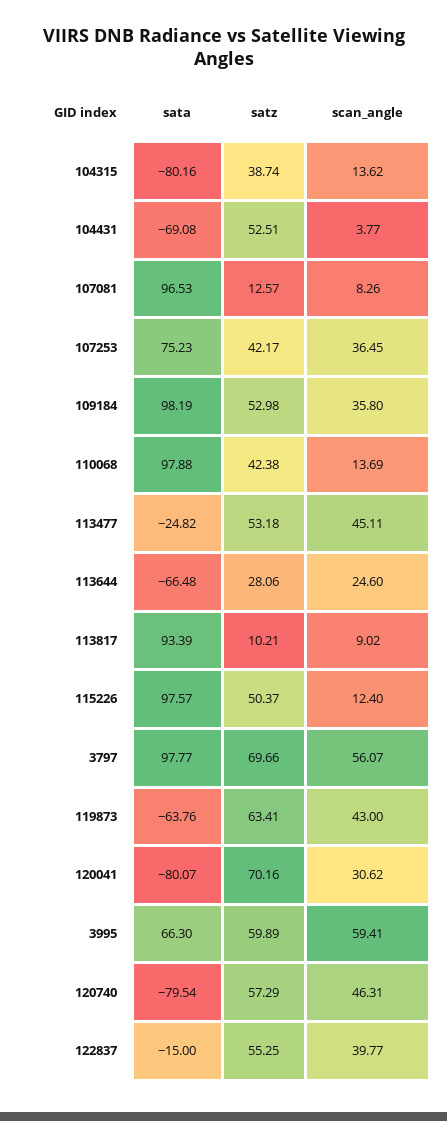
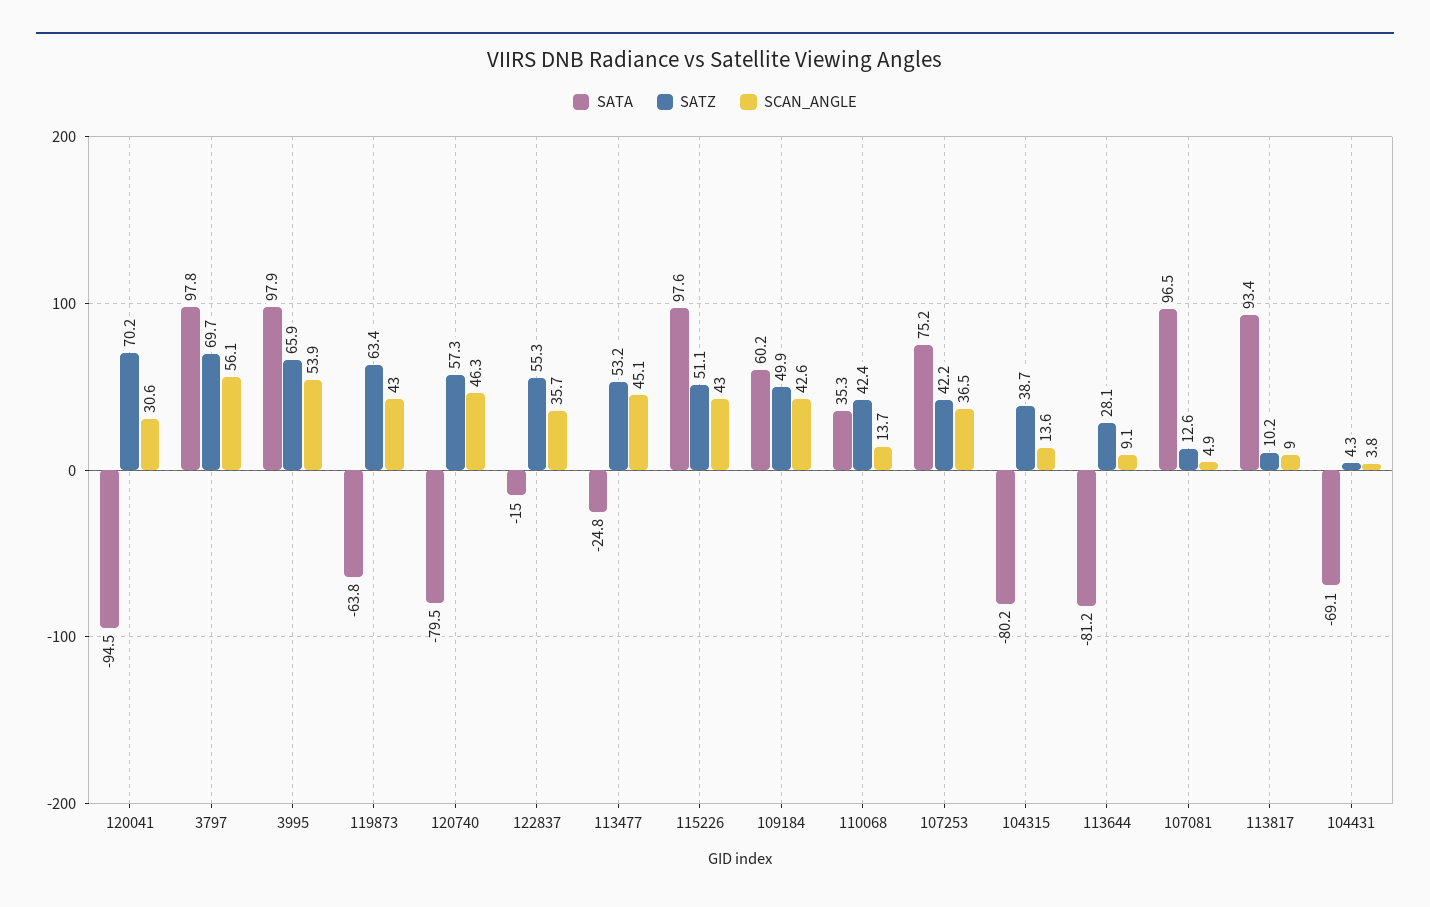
satz, 104431: 52.51 -> 4.3
scan_angle, 107081: 8.26 -> 4.9
sata, 109184: 98.19 -> 60.2
satz, 109184: 52.98 -> 49.9
scan_angle, 109184: 35.8 -> 42.6
sata, 110068: 97.88 -> 35.3
sata, 113644: -66.48 -> -81.2
scan_angle, 113644: 24.6 -> 9.1
satz, 115226: 50.37 -> 51.1
scan_angle, 115226: 12.4 -> 43
sata, 120041: -80.07 -> -94.5
sata, 3995: 66.3 -> 97.9
satz, 3995: 59.89 -> 65.9
scan_angle, 3995: 59.41 -> 53.9
scan_angle, 122837: 39.77 -> 35.7

